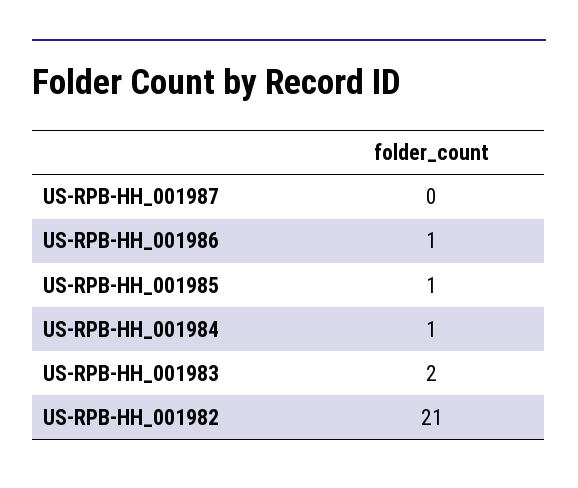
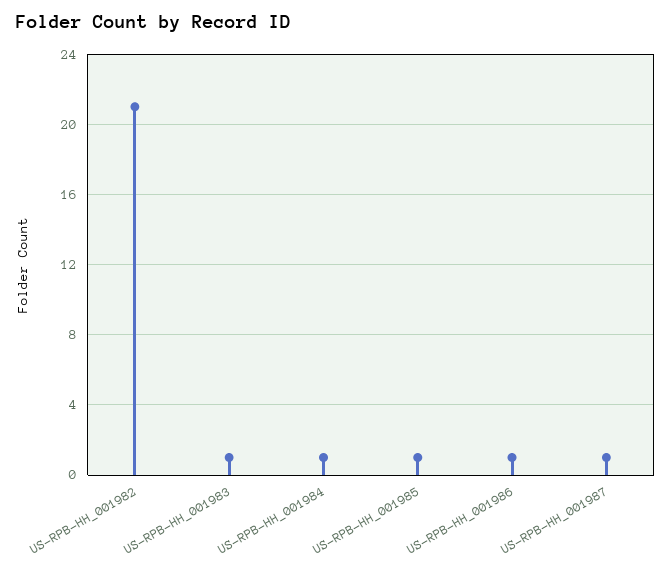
US-RPB-HH_001987: 0 -> 1
US-RPB-HH_001983: 2 -> 1

